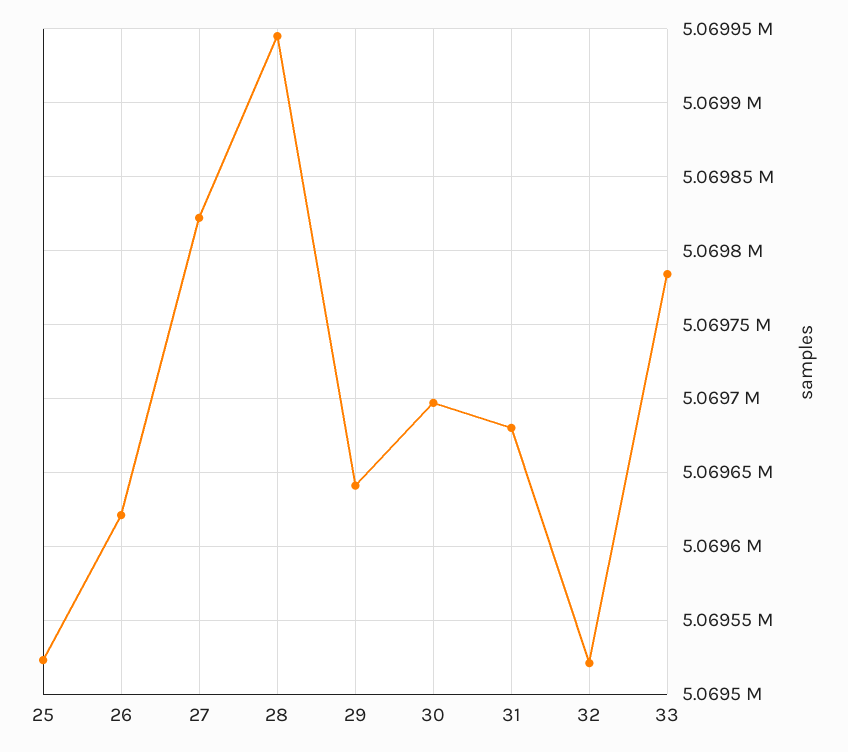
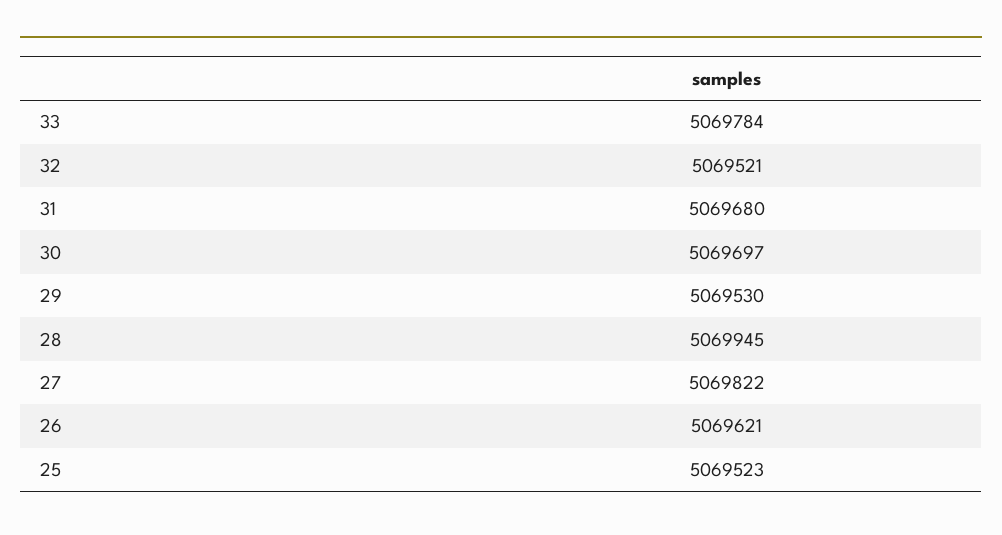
29: 5069640 -> 5069530

